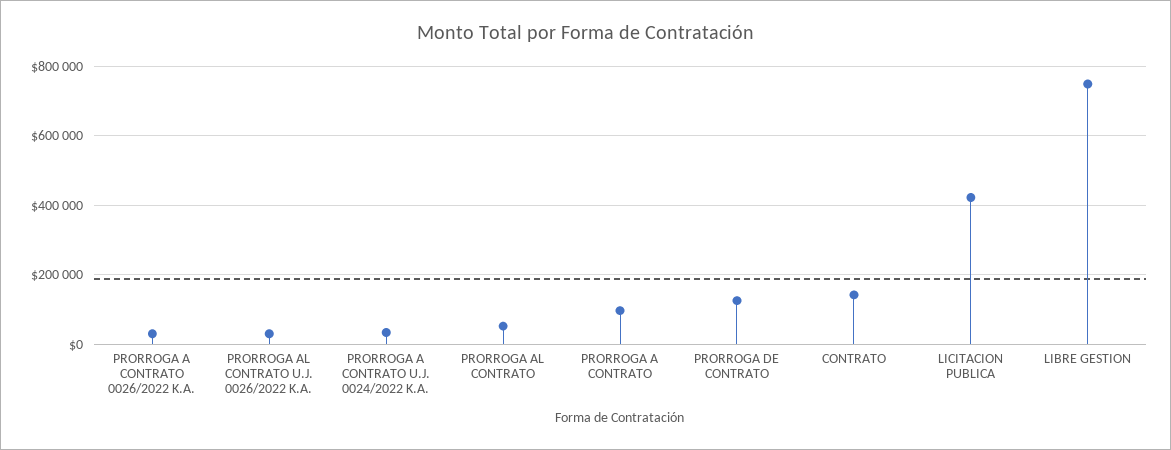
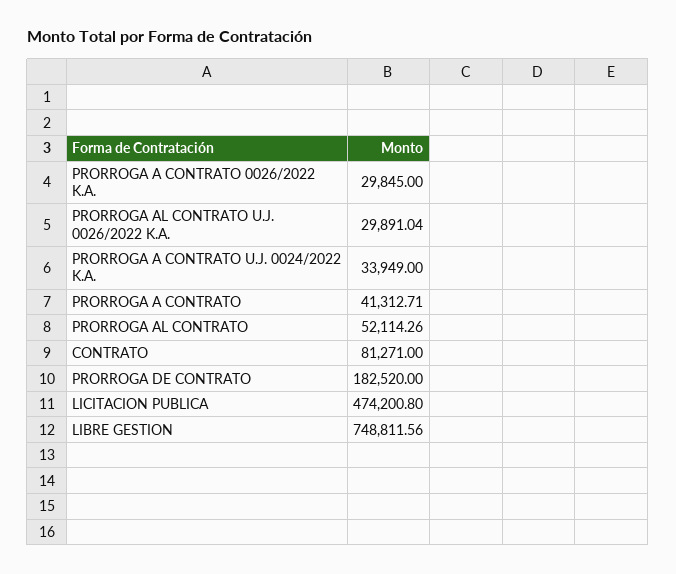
PRORROGA A CONTRATO: 100000 -> 41312.71
PRORROGA DE CONTRATO: 120000 -> 182520
CONTRATO: 140000 -> 81271
LICITACION PUBLICA: 420000 -> 474200.8

